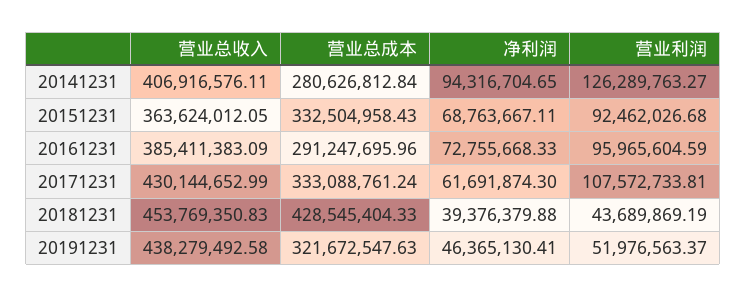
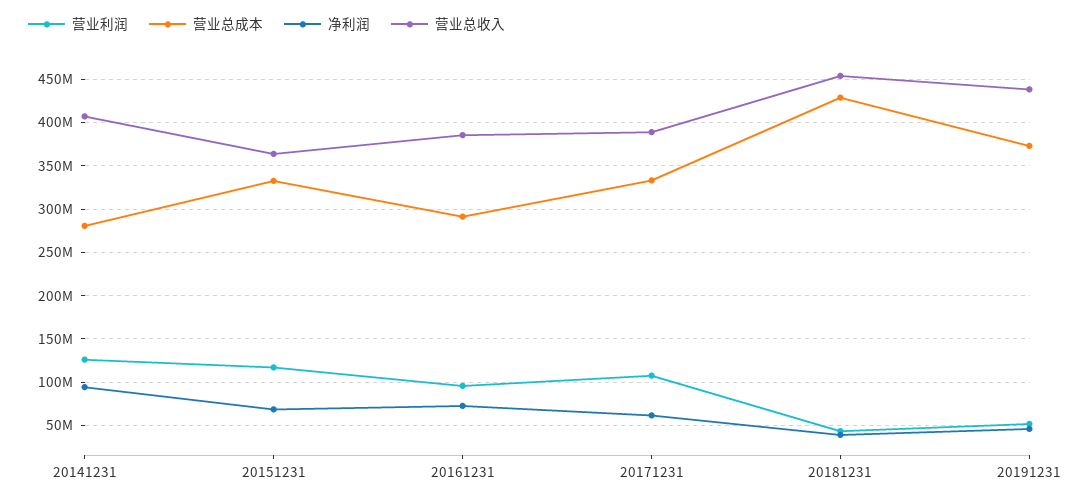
营业利润, 20151231: 92462026.68 -> 120000000
营业总收入, 20171231: 430144652.99 -> 390000000
营业总成本, 20191231: 321672547.63 -> 370000000

